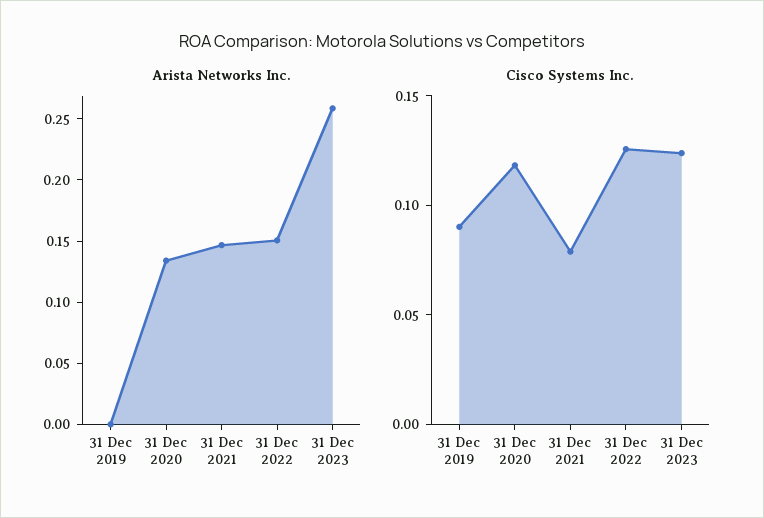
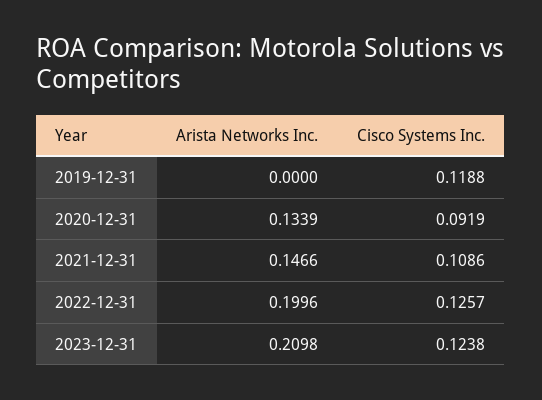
Arista Networks Inc., 31 Dec 2022: 0.15 -> 0.1996
Arista Networks Inc., 31 Dec 2023: 0.26 -> 0.2098
Cisco Systems Inc., 31 Dec 2019: 0.09 -> 0.1188
Cisco Systems Inc., 31 Dec 2020: 0.12 -> 0.0919
Cisco Systems Inc., 31 Dec 2021: 0.08 -> 0.1086

